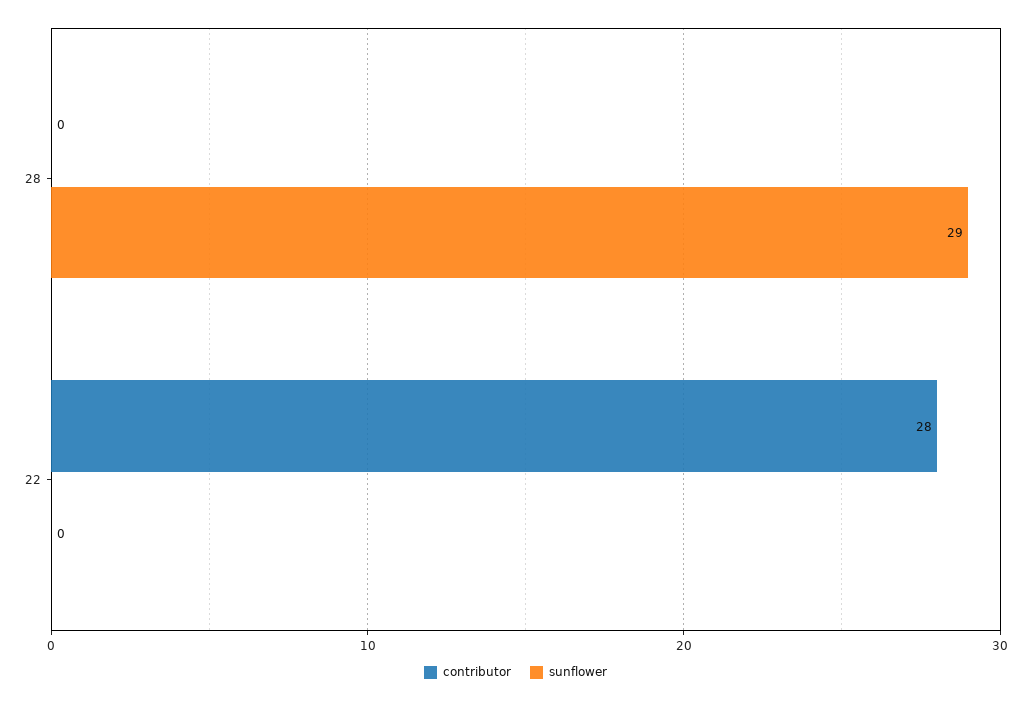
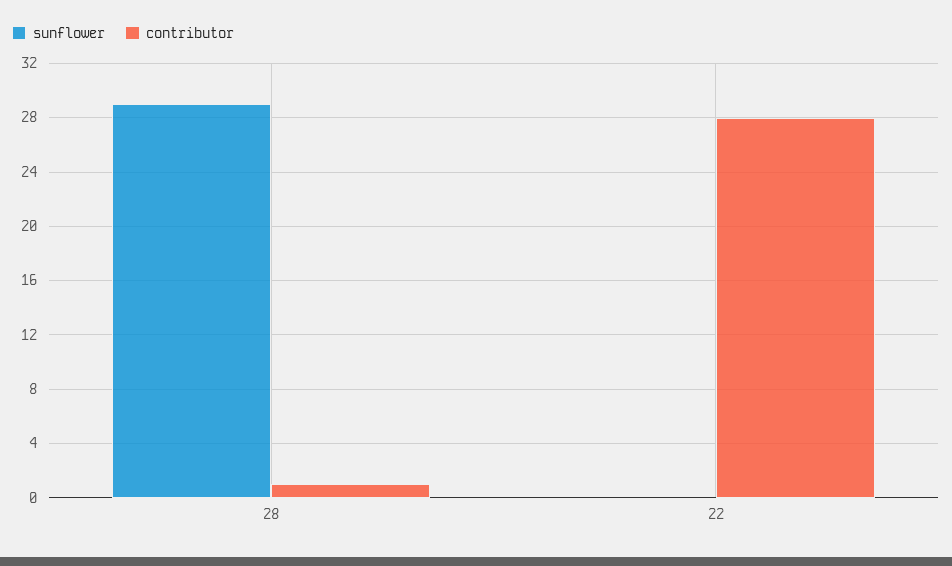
contributor, 28: 0 -> 1

